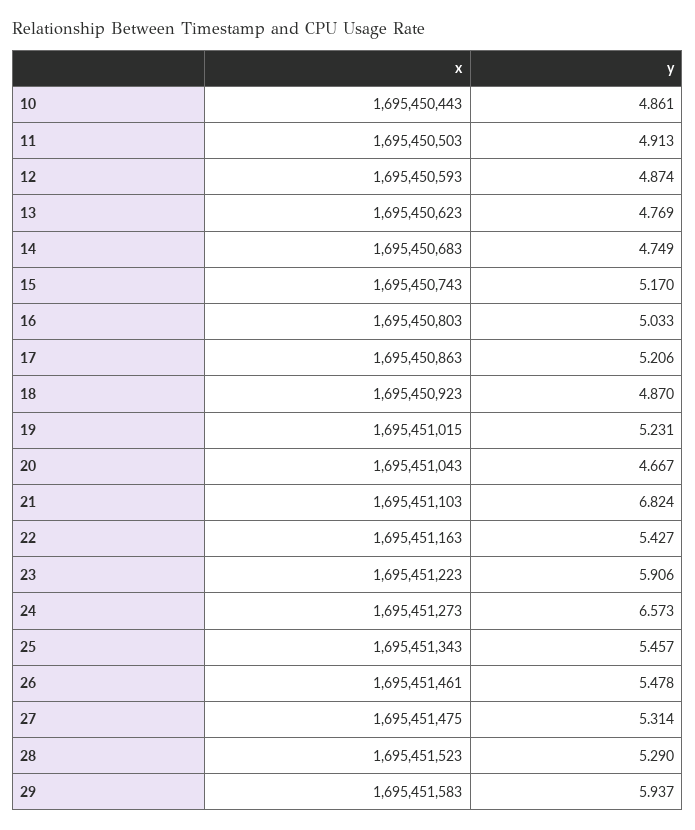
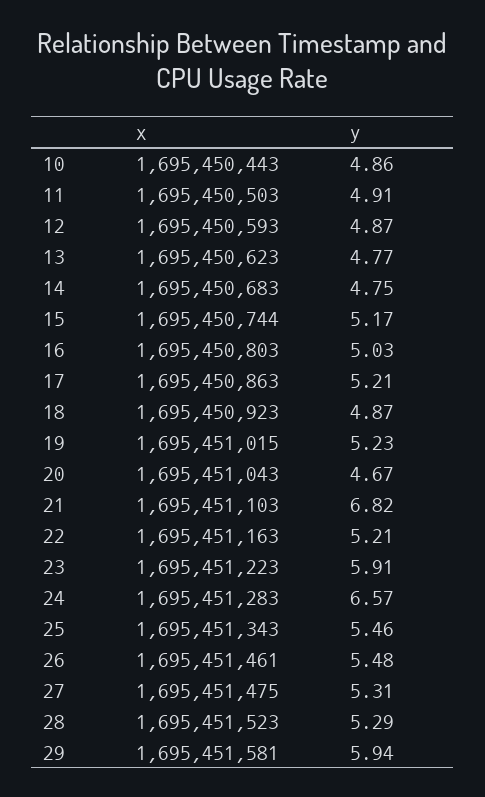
x, 15: 1695450743 -> 1695450744
y, 22: 5.427 -> 5.21
x, 24: 1695451273 -> 1695451283
x, 29: 1695451583 -> 1695451581

